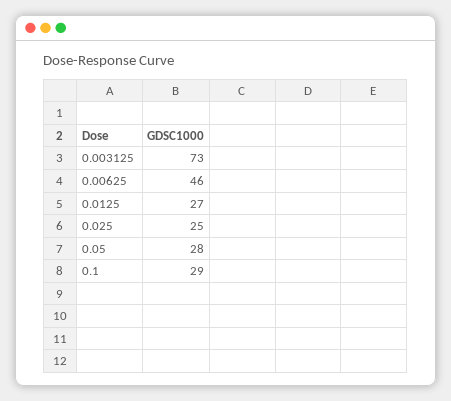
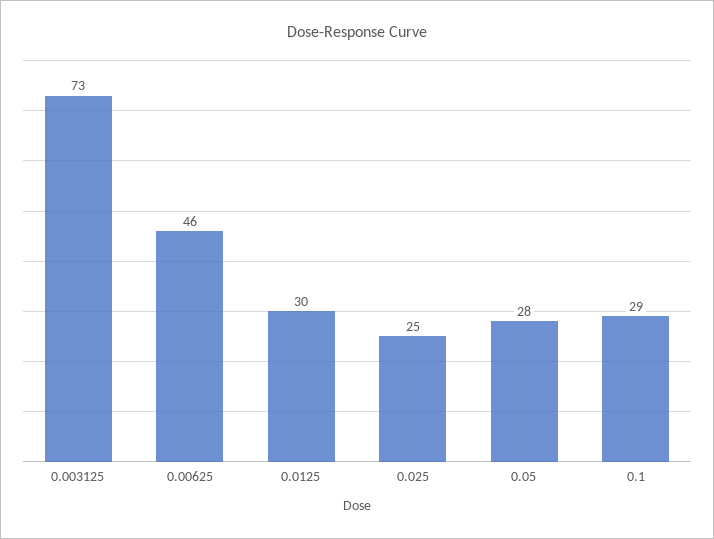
0.0125: 27 -> 30

